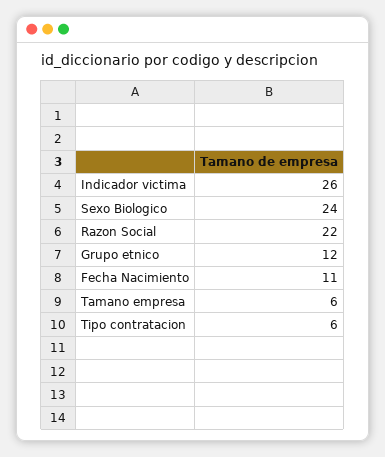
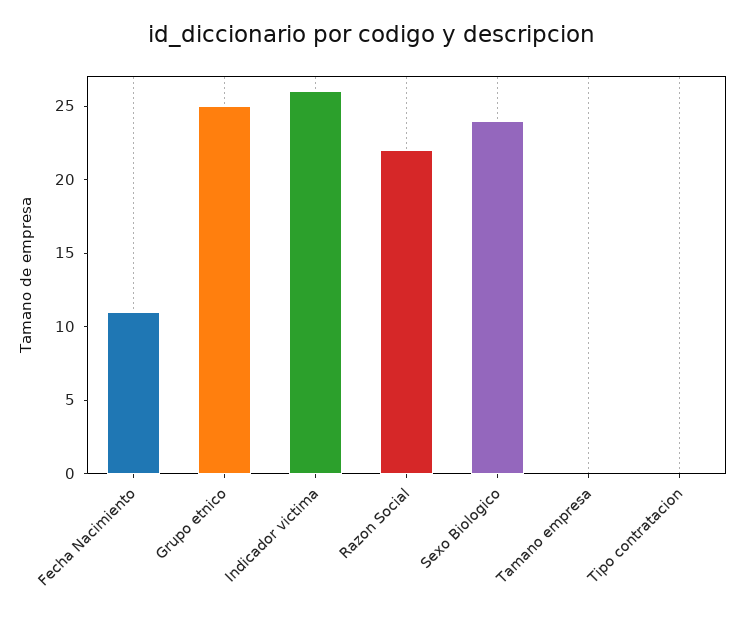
Grupo etnico: 12 -> 25
Tamano empresa: 6 -> 0
Tipo contratacion: 6 -> 0

